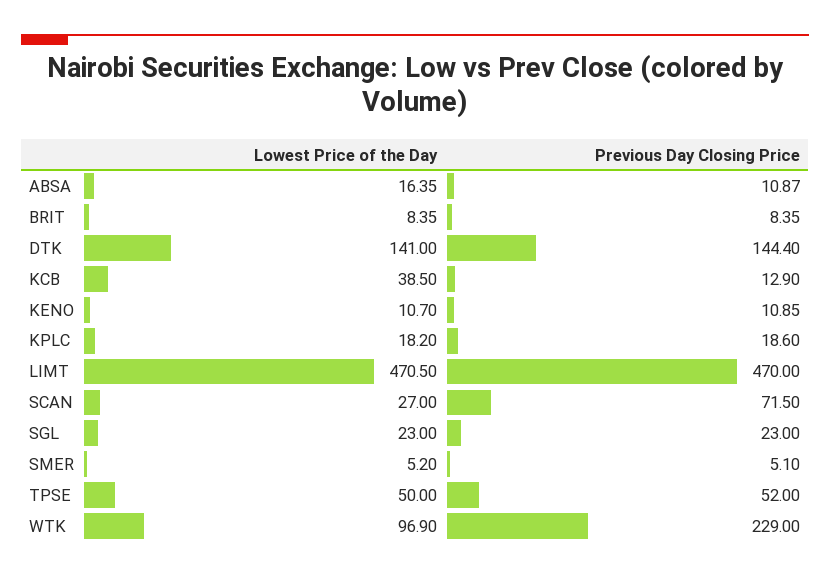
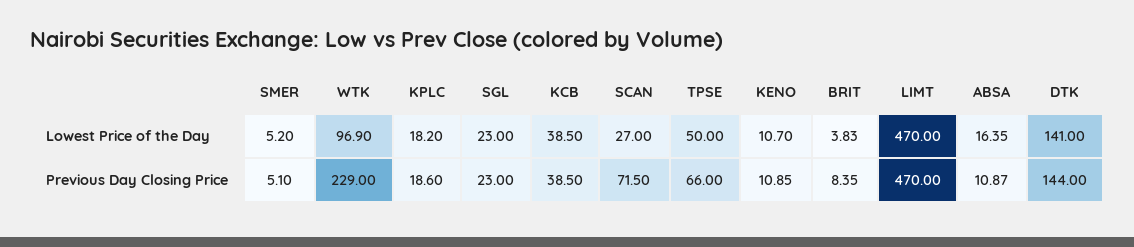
Lowest Price of the Day, BRIT: 8.35 -> 3.83
Previous Day Closing Price, DTK: 144.4 -> 144
Previous Day Closing Price, KCB: 12.9 -> 38.5
Lowest Price of the Day, LIMT: 470.5 -> 470
Previous Day Closing Price, TPSE: 52 -> 66

